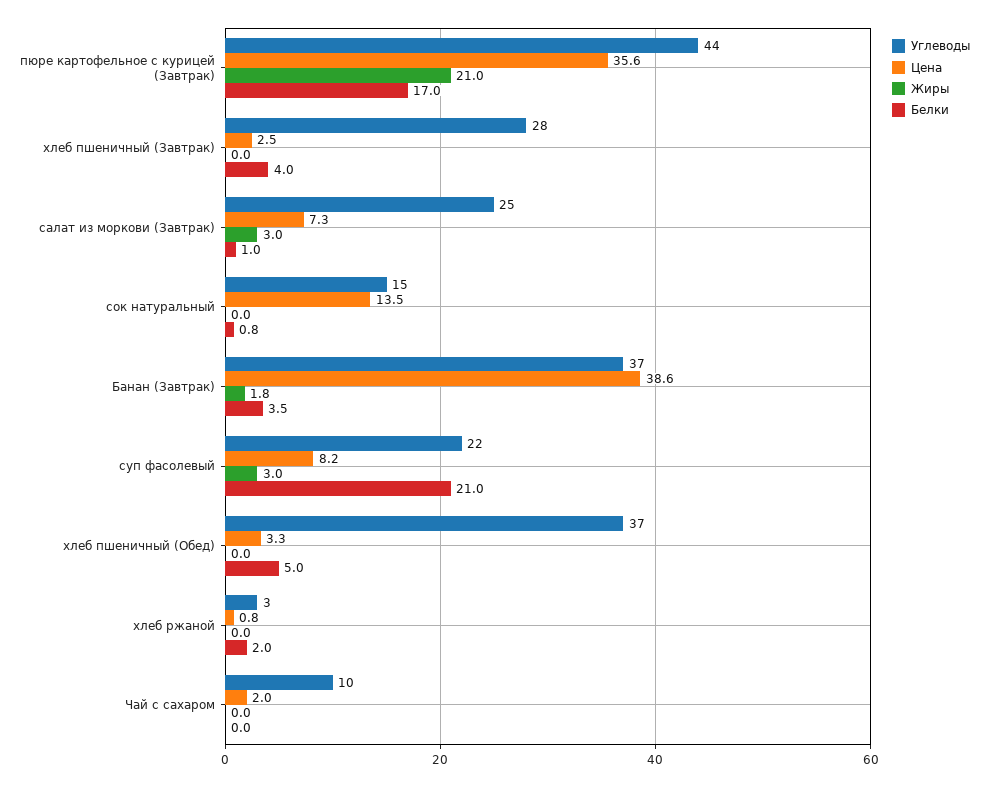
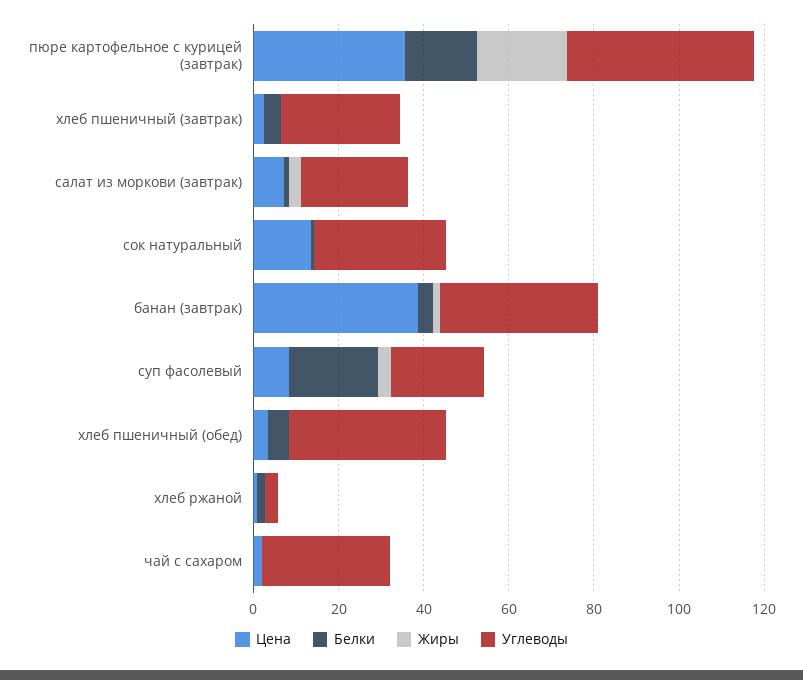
Углеводы, сок натуральный: 15 -> 30
Углеводы, Чай с сахаром: 10 -> 30

